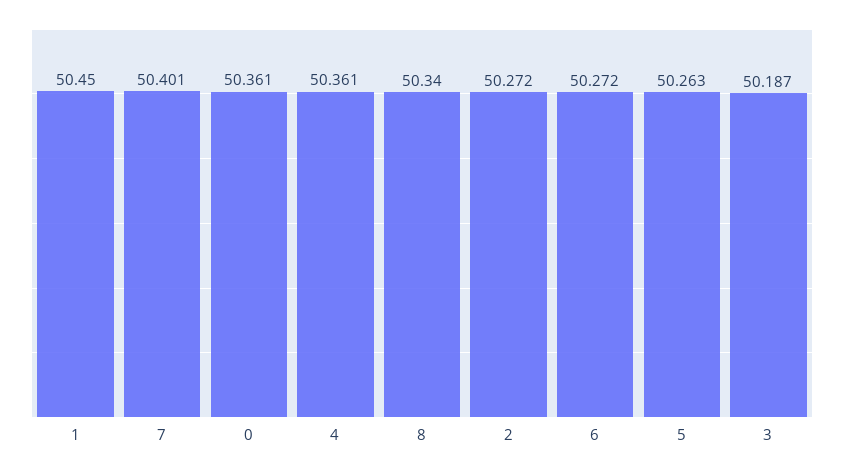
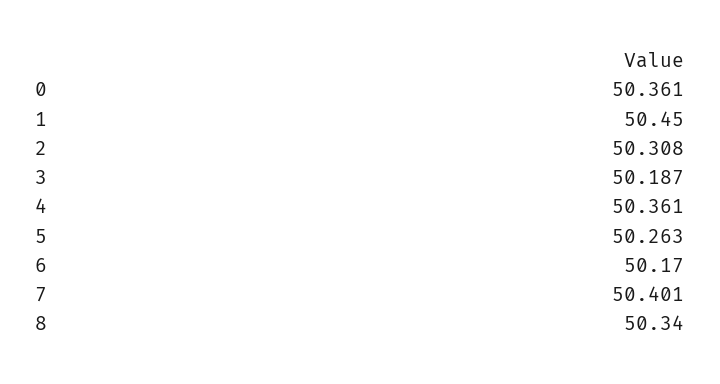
2: 50.272 -> 50.308
6: 50.272 -> 50.17

